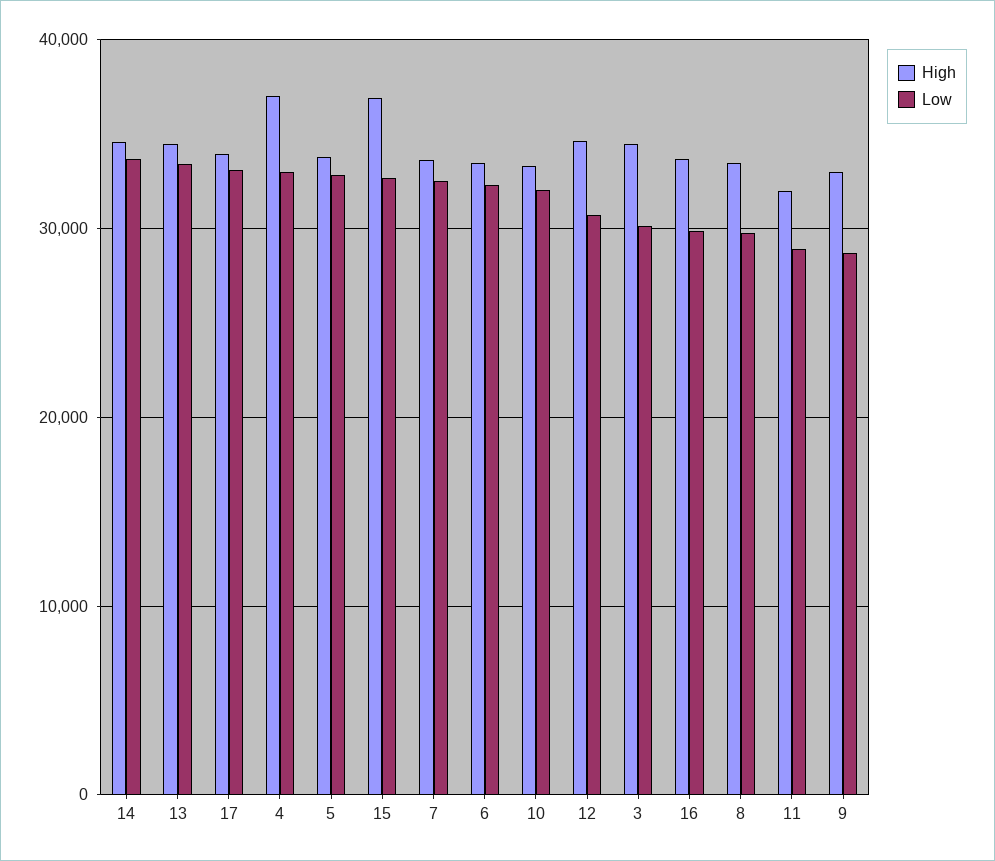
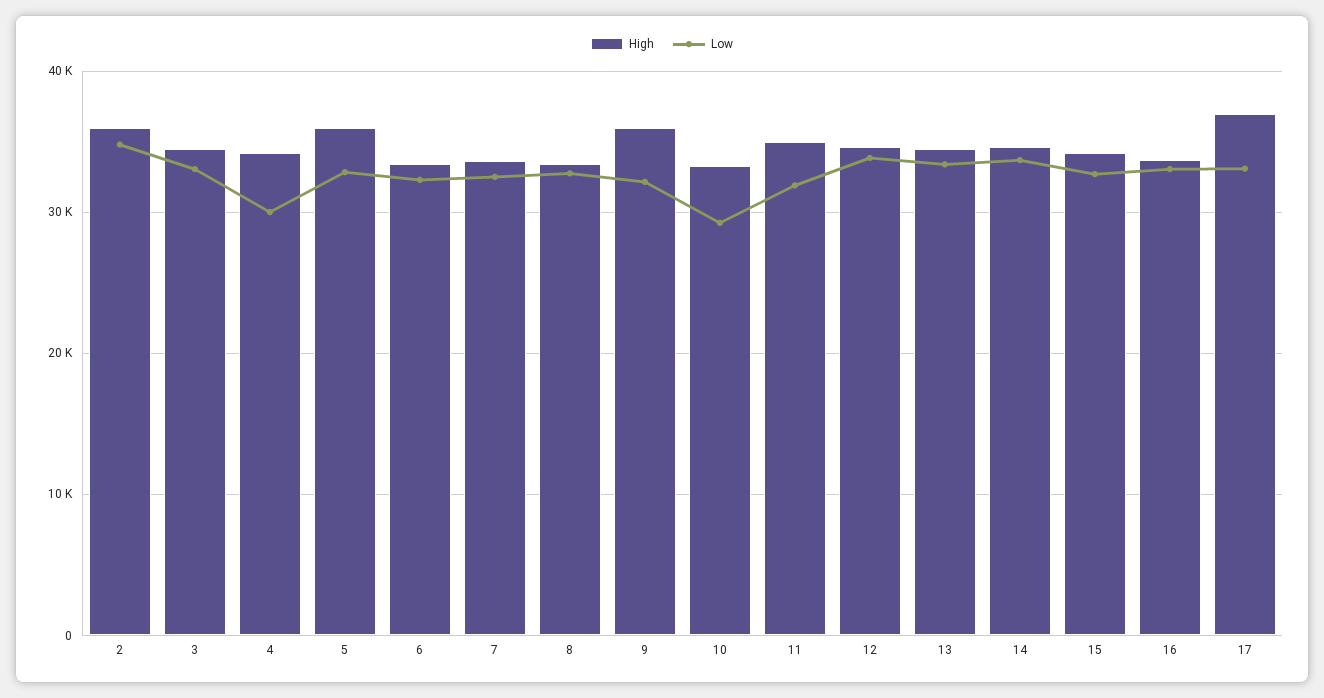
High, 17: 34000 -> 37000
High, 4: 37000 -> 34000
Low, 4: 33000 -> 30000
High, 5: 34000 -> 36000
High, 15: 37000 -> 34000
Low, 10: 32000 -> 29000
Low, 12: 31000 -> 34000
Low, 3: 30000 -> 33000
Low, 16: 30000 -> 33000
Low, 8: 30000 -> 33000
High, 11: 32000 -> 35000
Low, 11: 29000 -> 32000
High, 9: 33000 -> 36000
Low, 9: 29000 -> 32000
High, 2: none -> 36000
Low, 2: none -> 35000

